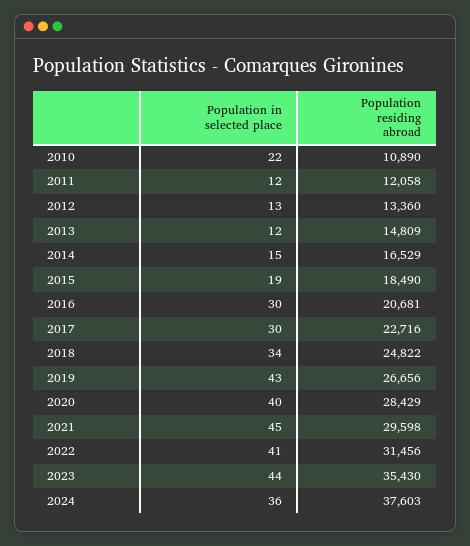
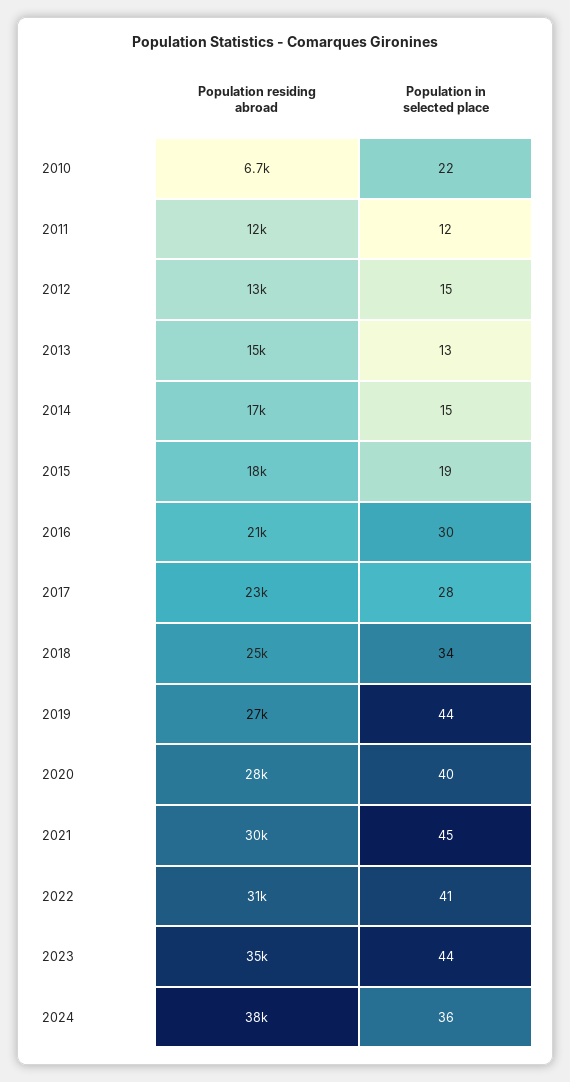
Population residing abroad, 2010: 10890 -> 6700
Population in selected place, 2012: 13 -> 15
Population in selected place, 2013: 12 -> 13
Population in selected place, 2017: 30 -> 28
Population in selected place, 2019: 43 -> 44

